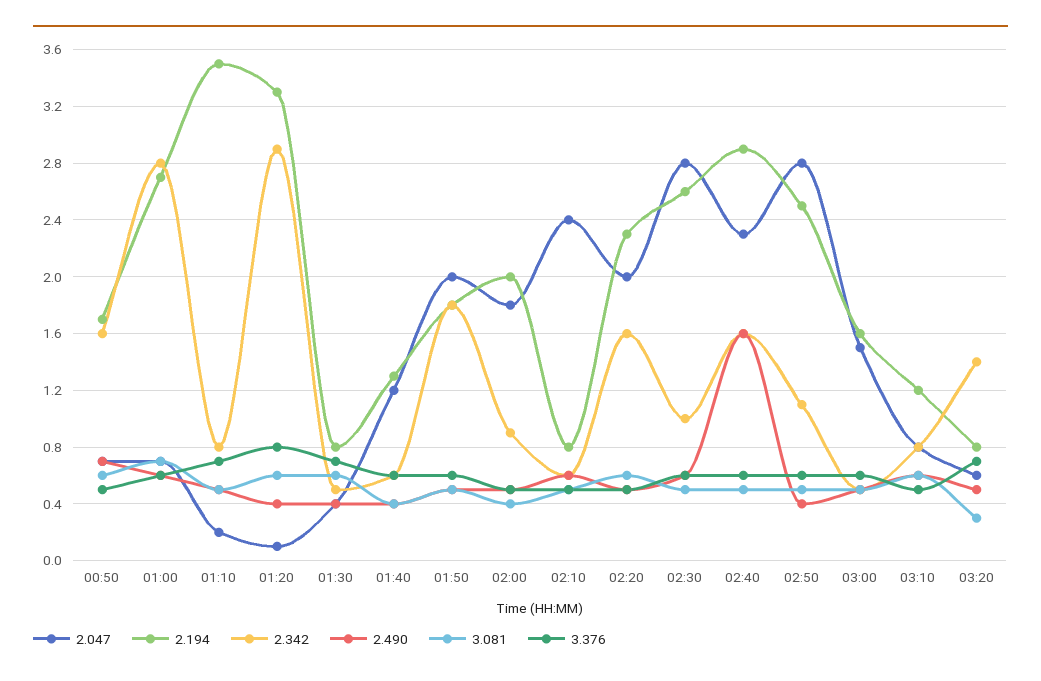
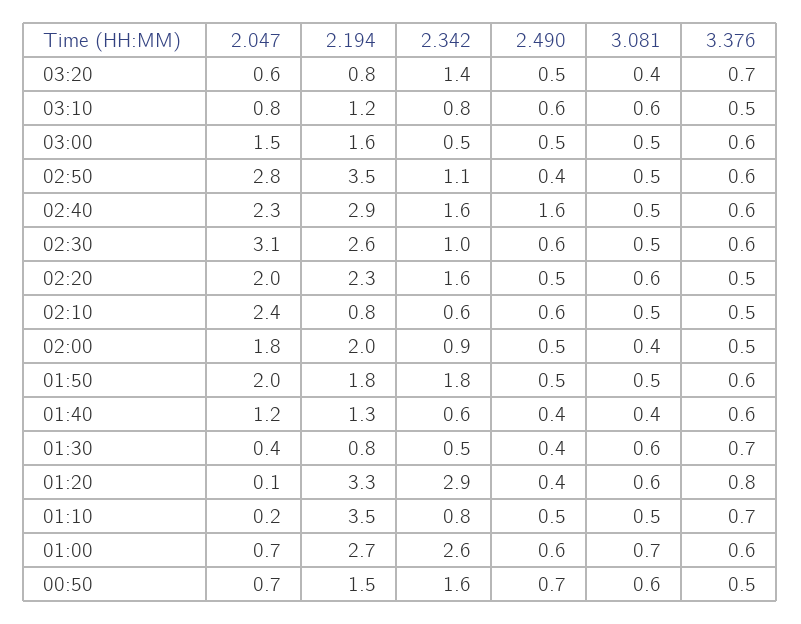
2.194, 00:50: 1.7 -> 1.5
2.342, 01:00: 2.8 -> 2.6
2.047, 02:30: 2.8 -> 3.1
2.194, 02:50: 2.5 -> 3.5
3.081, 03:20: 0.3 -> 0.4

